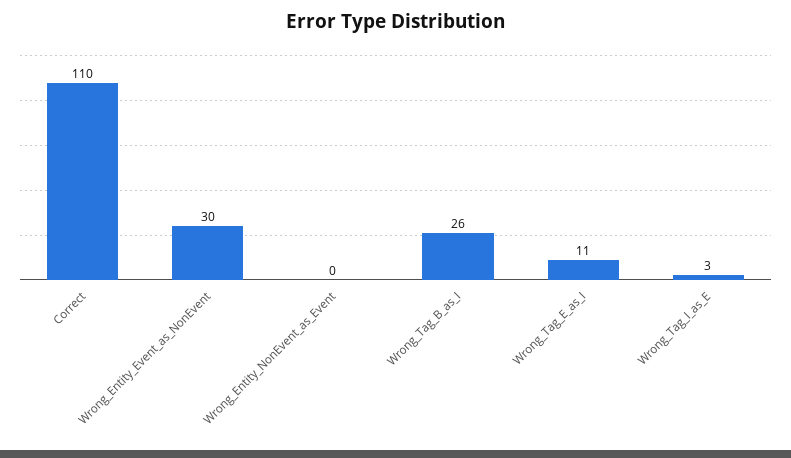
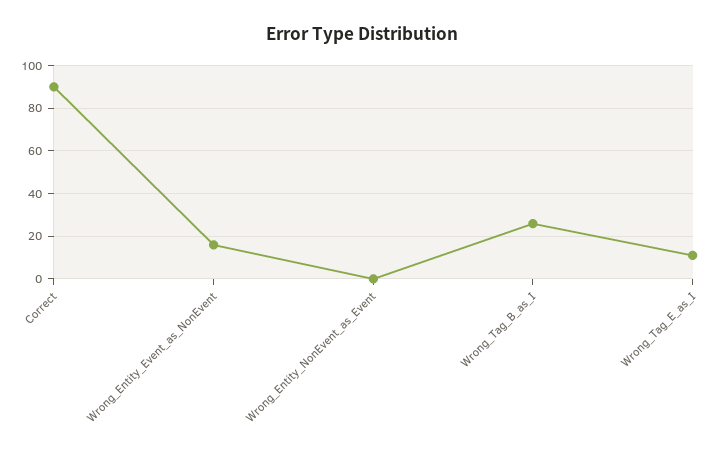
Correct: 110 -> 90
Wrong_Entity_Event_as_NonEvent: 30 -> 15
Wrong_Tag_I_as_E: 3 -> none

